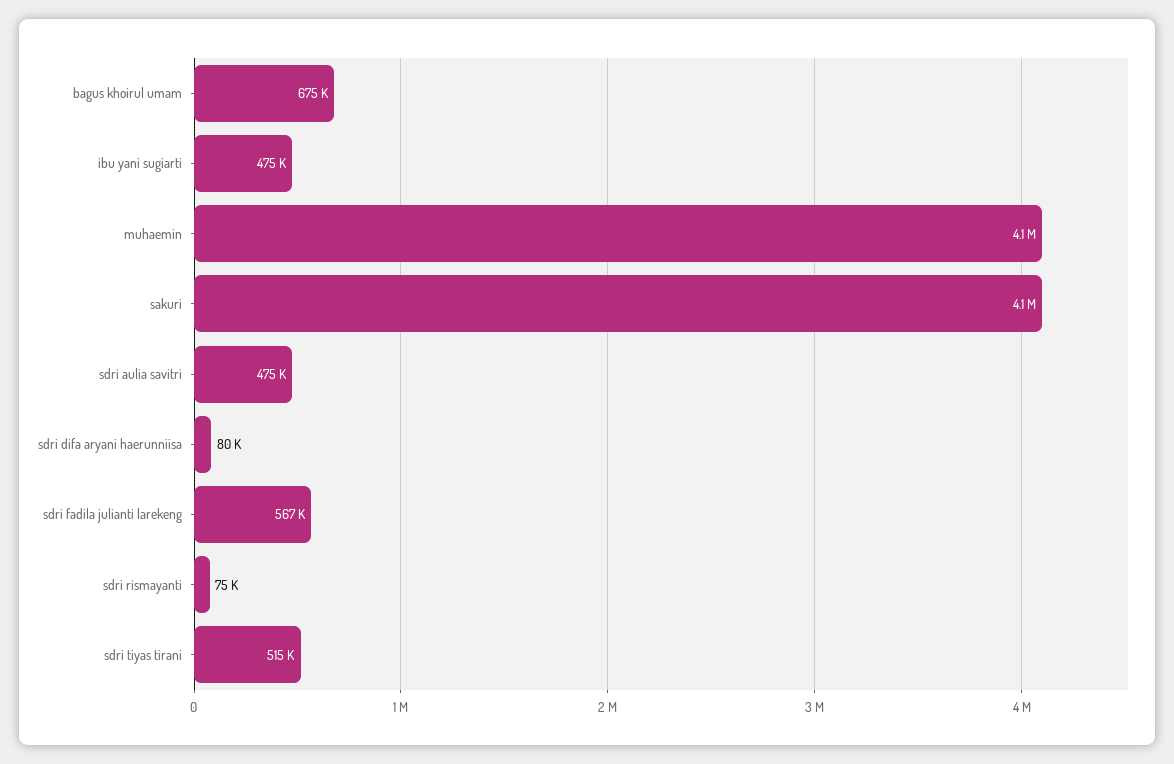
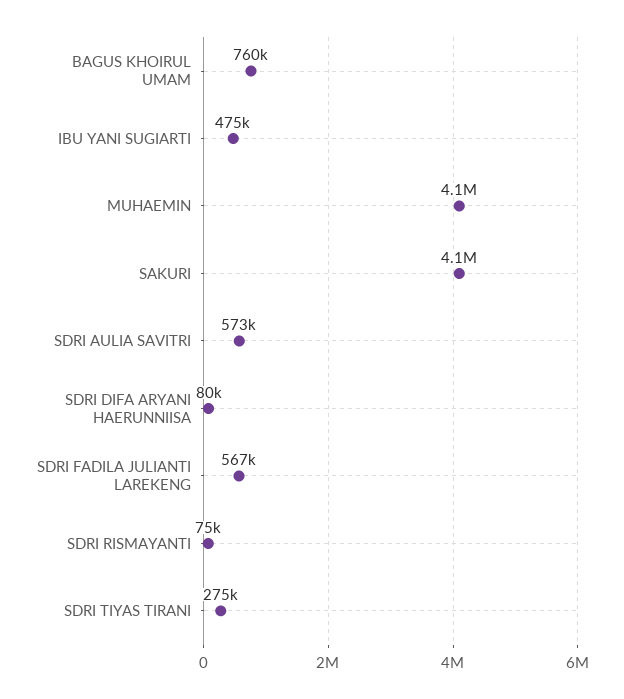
bagus khoirul umam: 675000 -> 760000
sdri aulia savitri: 475000 -> 573000
sdri tiyas tirani: 515000 -> 275000

